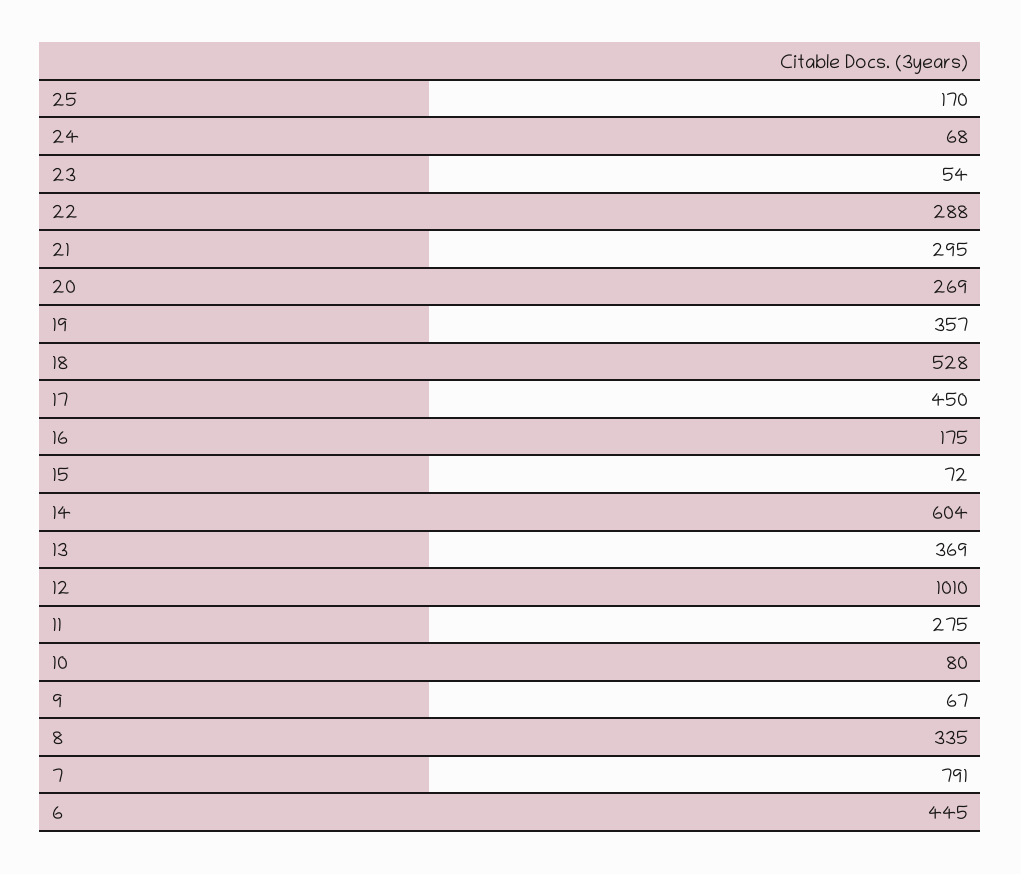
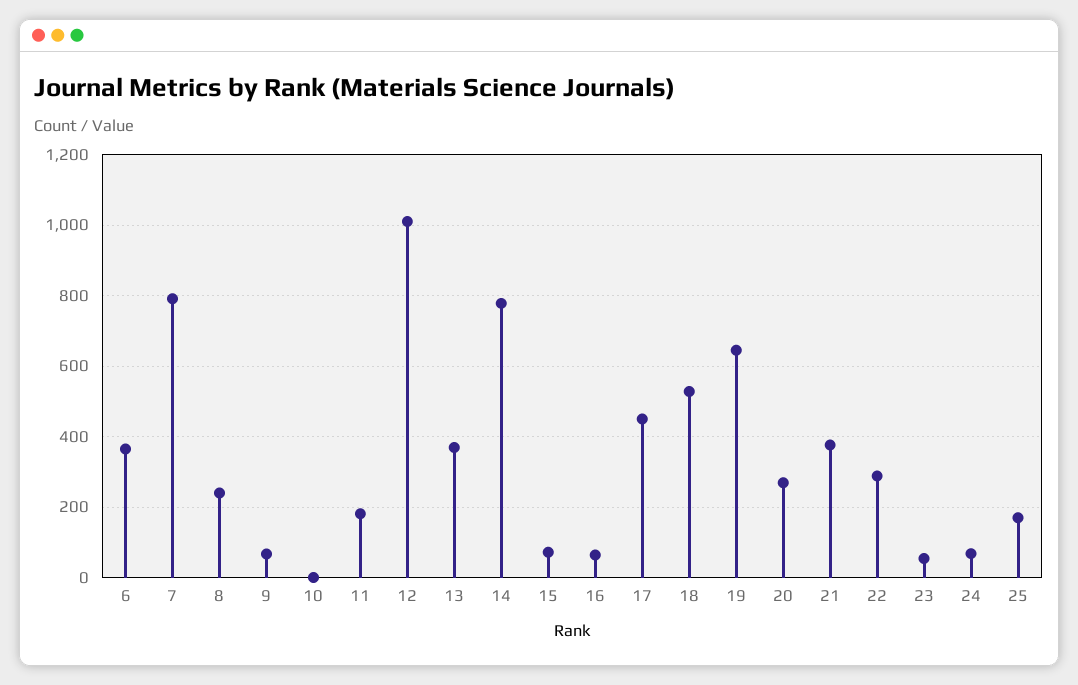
21: 295 -> 380
19: 357 -> 640
16: 175 -> 60
14: 604 -> 780
11: 275 -> 180
10: 80 -> 0
8: 335 -> 240
6: 445 -> 360

